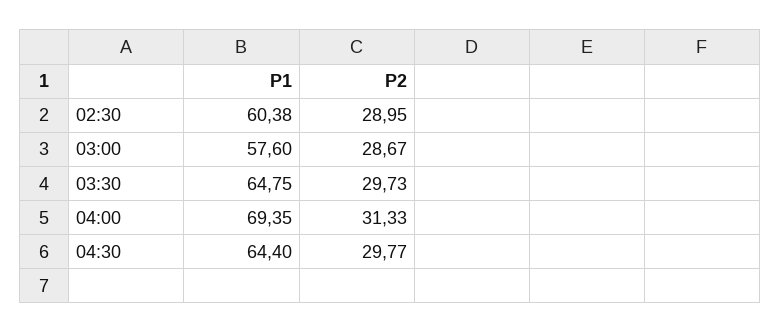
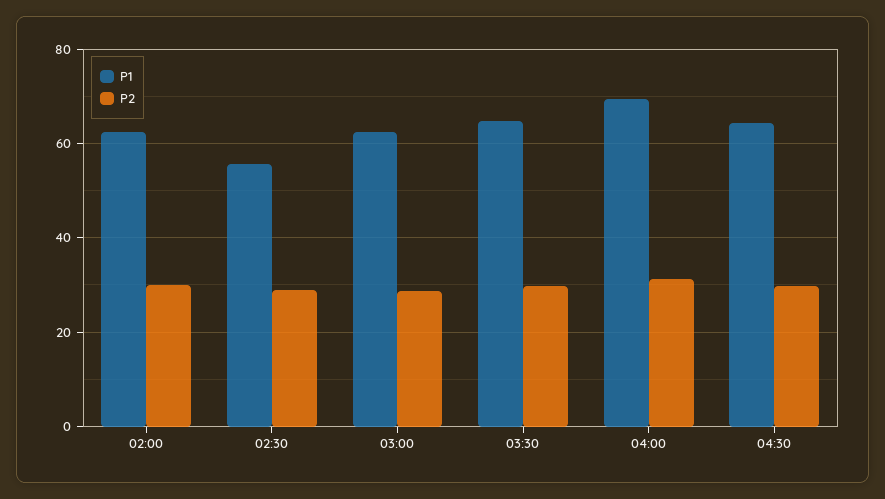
P1, 02:30: 60.38 -> 56
P1, 03:00: 57.6 -> 62
P1, 02:00: none -> 62
P2, 02:00: none -> 30

